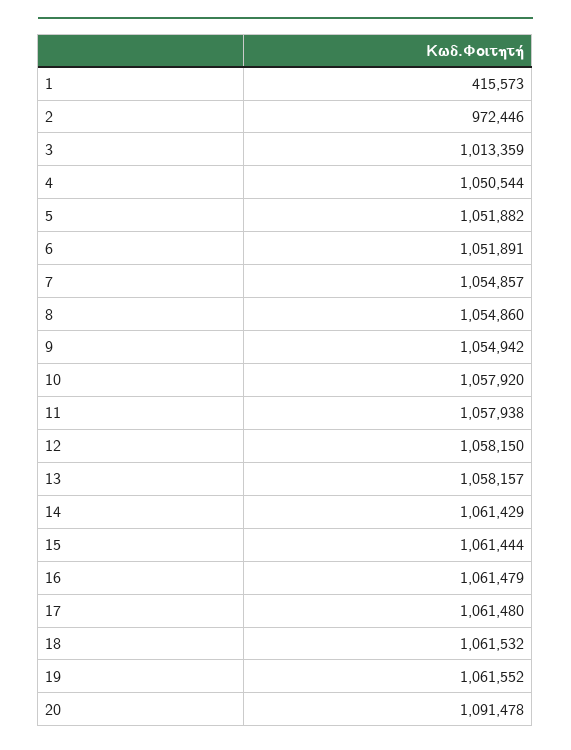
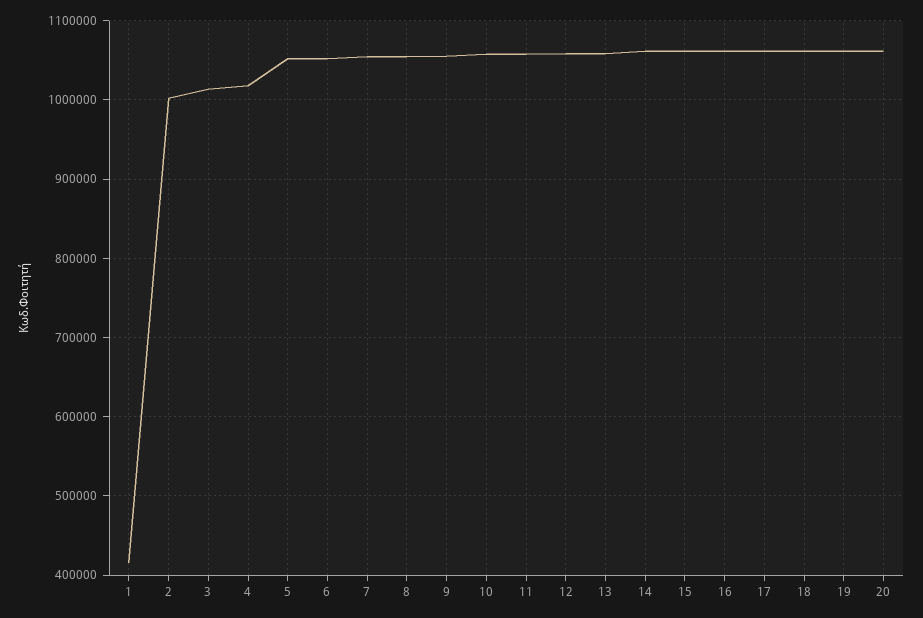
2: 972446 -> 1000000
4: 1050544 -> 1020000
20: 1091478 -> 1060000

